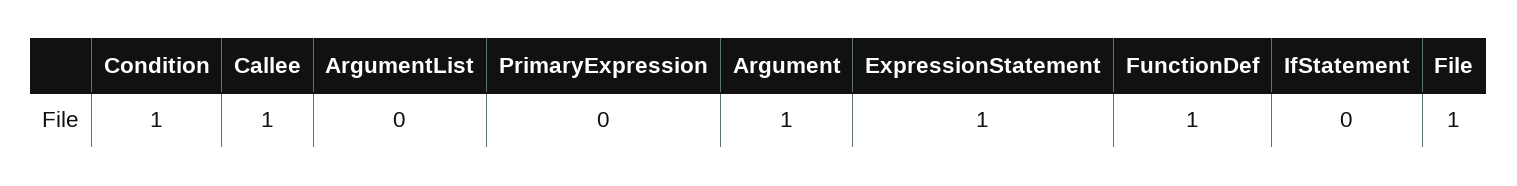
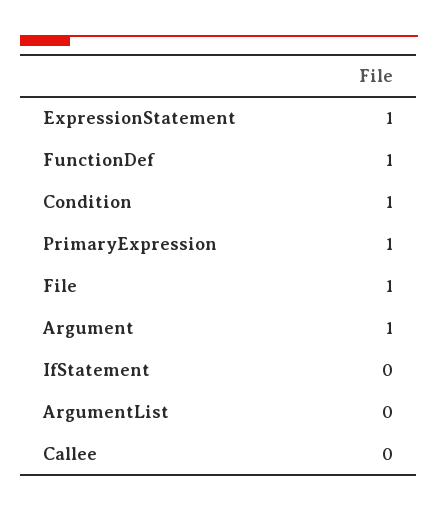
Callee: 1 -> 0
PrimaryExpression: 0 -> 1

